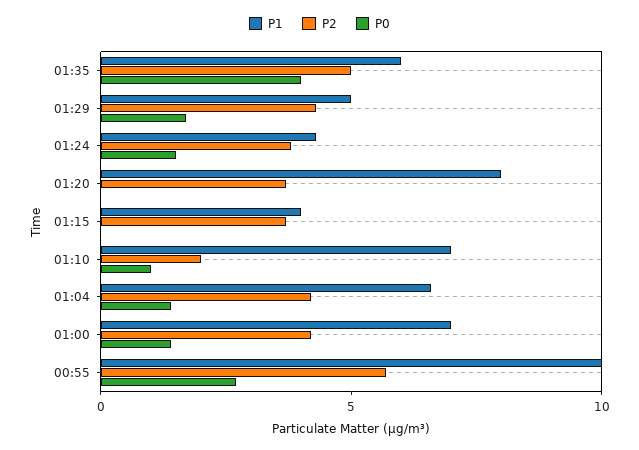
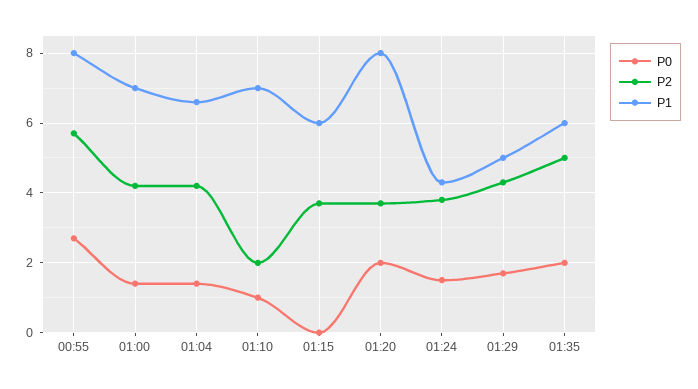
P0, 01:35: 4 -> 2
P0, 01:20: 0 -> 2
P1, 01:15: 4 -> 6
P1, 00:55: 10 -> 8

